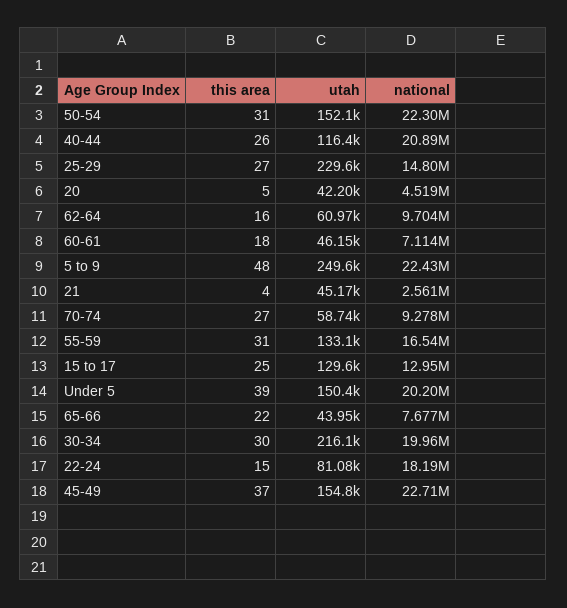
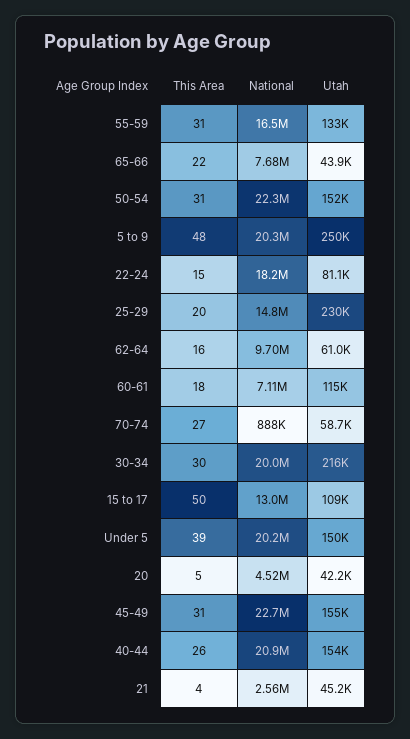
utah, 40-44: 116400 -> 154000
this area, 25-29: 27 -> 20
utah, 60-61: 46150 -> 115000
national, 5 to 9: 22430000 -> 20300000
national, 70-74: 9278000 -> 888000
this area, 15 to 17: 25 -> 50
utah, 15 to 17: 129600 -> 109000
this area, 45-49: 37 -> 31

